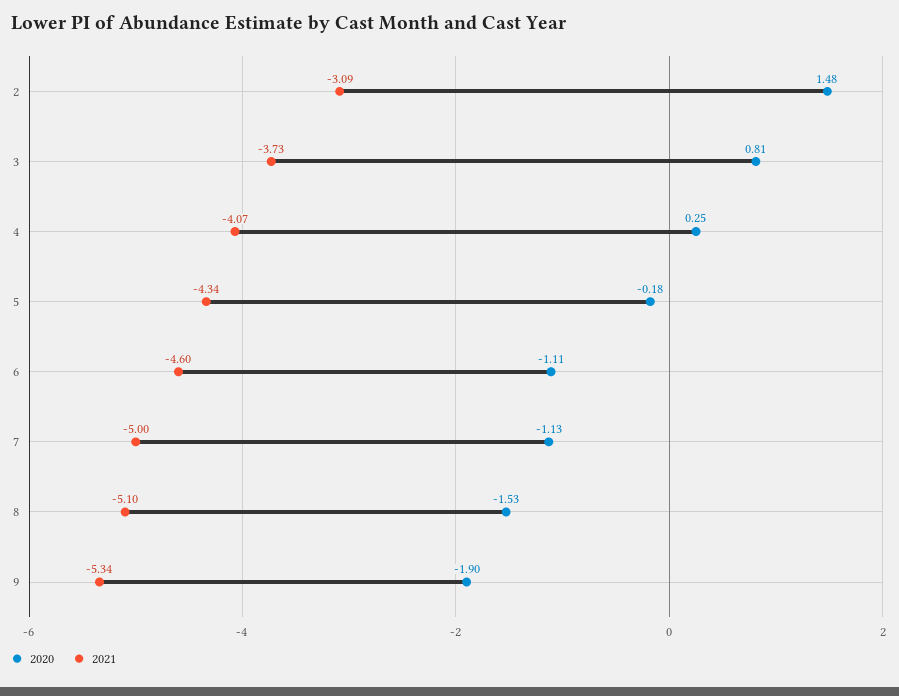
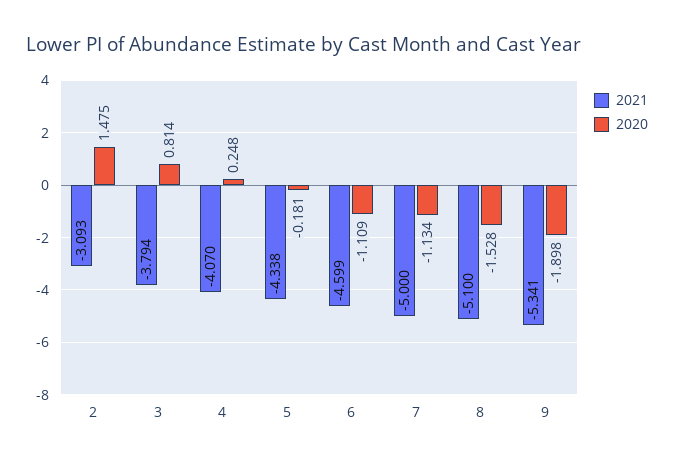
2021, 3: -3.73 -> -3.794

